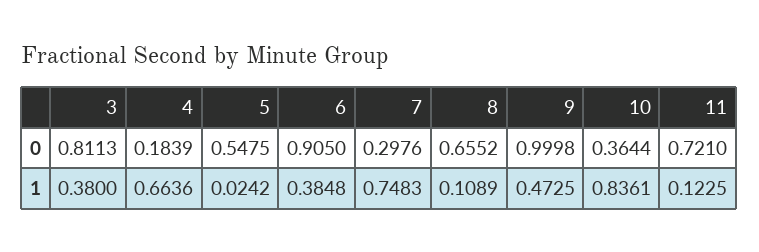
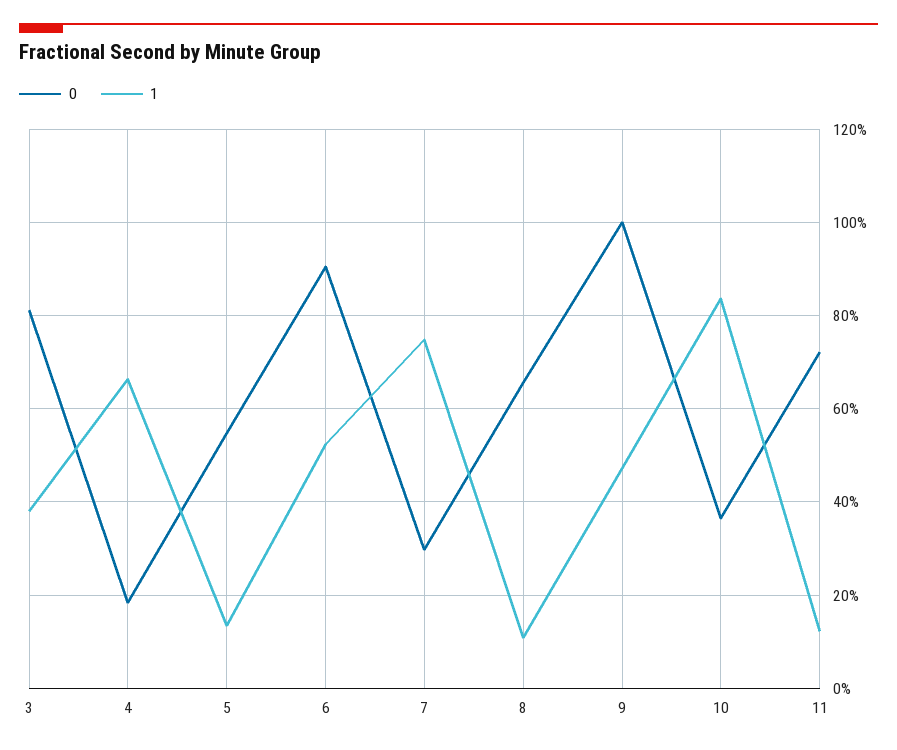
1, 5: 0.0242 -> 0.14
1, 6: 0.3848 -> 0.52

